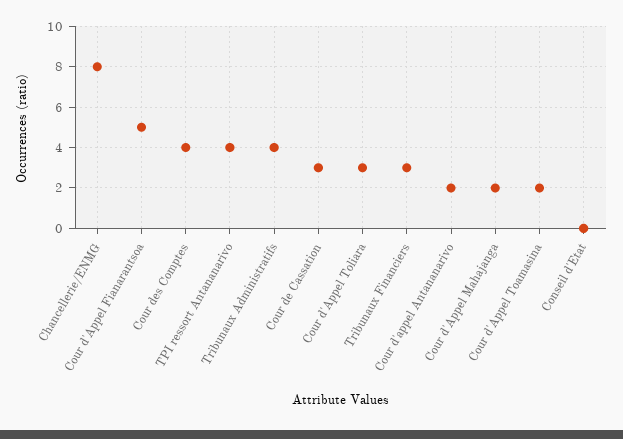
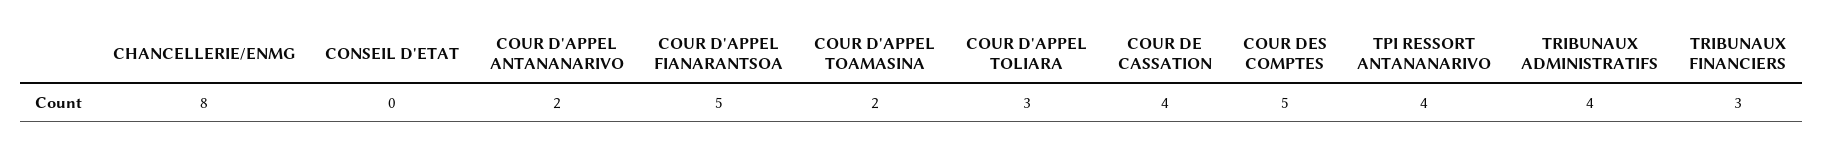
Cour des Comptes: 4 -> 5
Cour de Cassation: 3 -> 4
Cour d'Appel Mahajanga: 2 -> none

